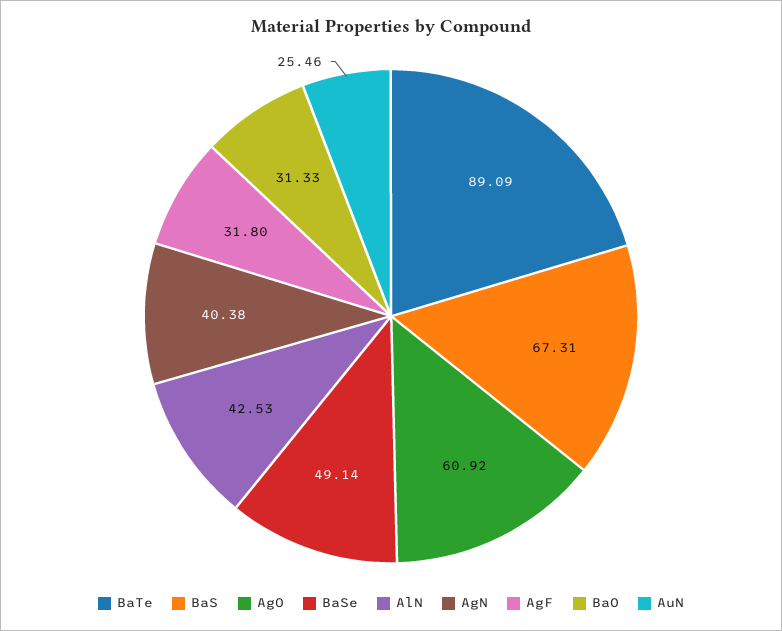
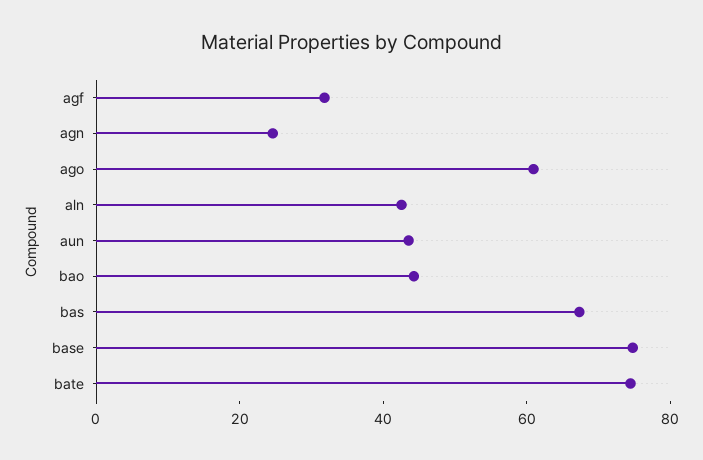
BaTe: 89.09 -> 75
BaSe: 49.14 -> 75
AgN: 40.38 -> 25
BaO: 31.33 -> 45
AuN: 25.46 -> 45

